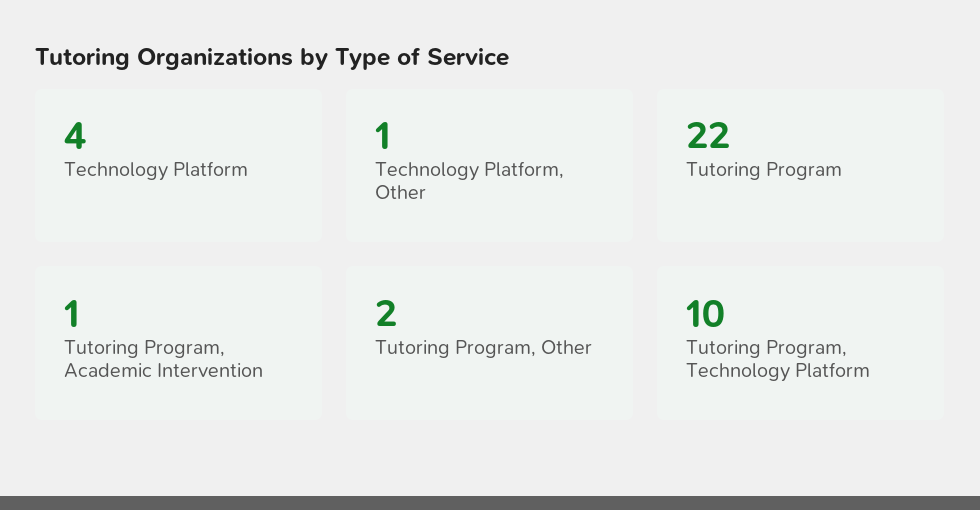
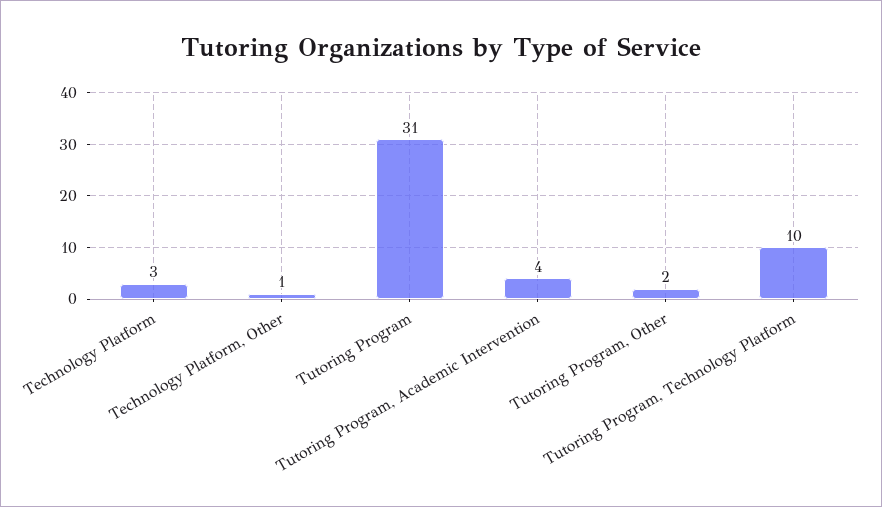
Technology Platform: 4 -> 3
Tutoring Program: 22 -> 31
Tutoring Program, Academic Intervention: 1 -> 4

